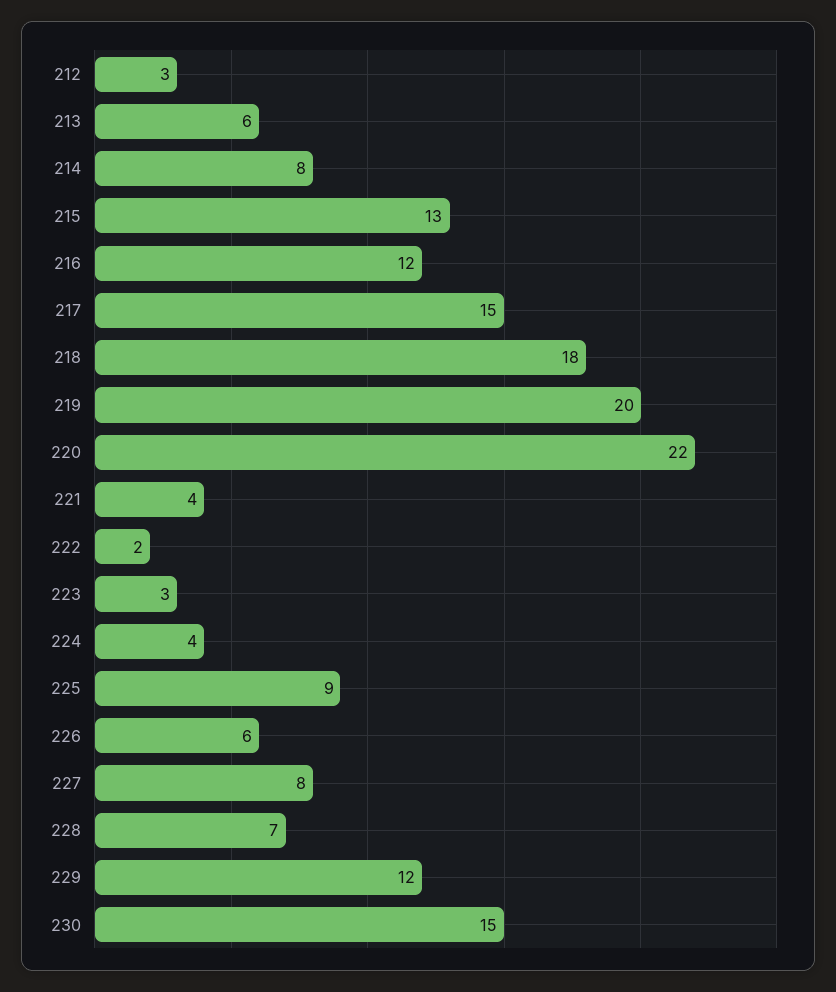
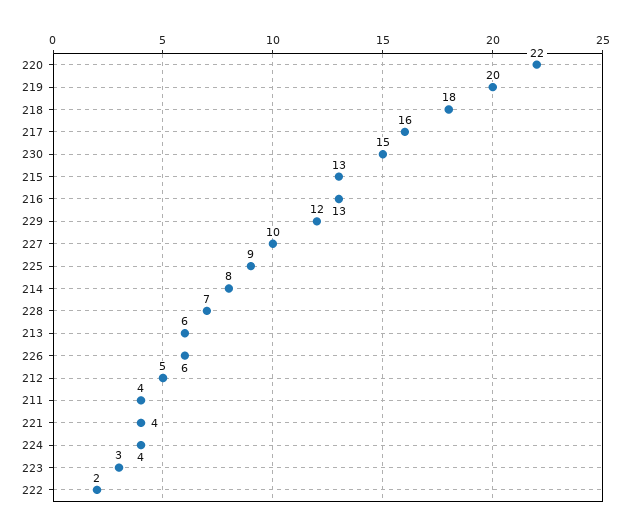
212: 3 -> 5
216: 12 -> 13
217: 15 -> 16
227: 8 -> 10
211: none -> 4

